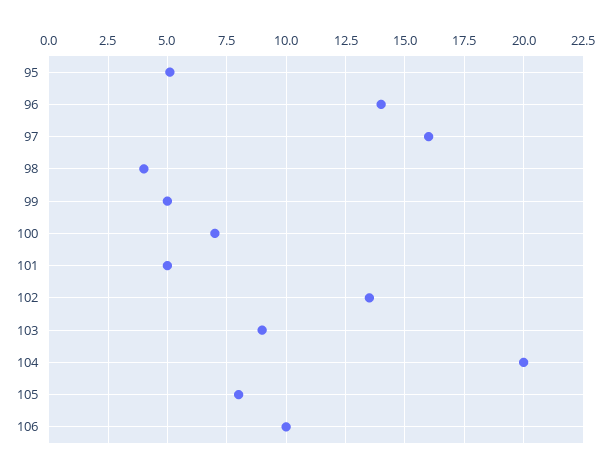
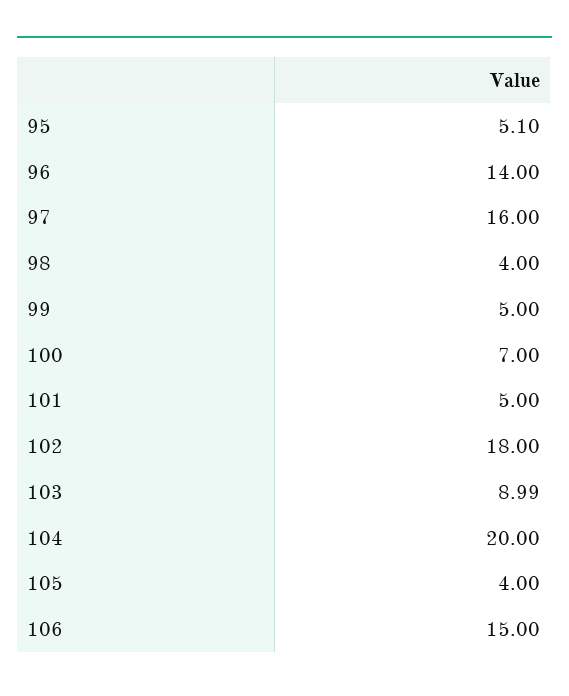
102: 13.5 -> 18
105: 8 -> 4
106: 10 -> 15

